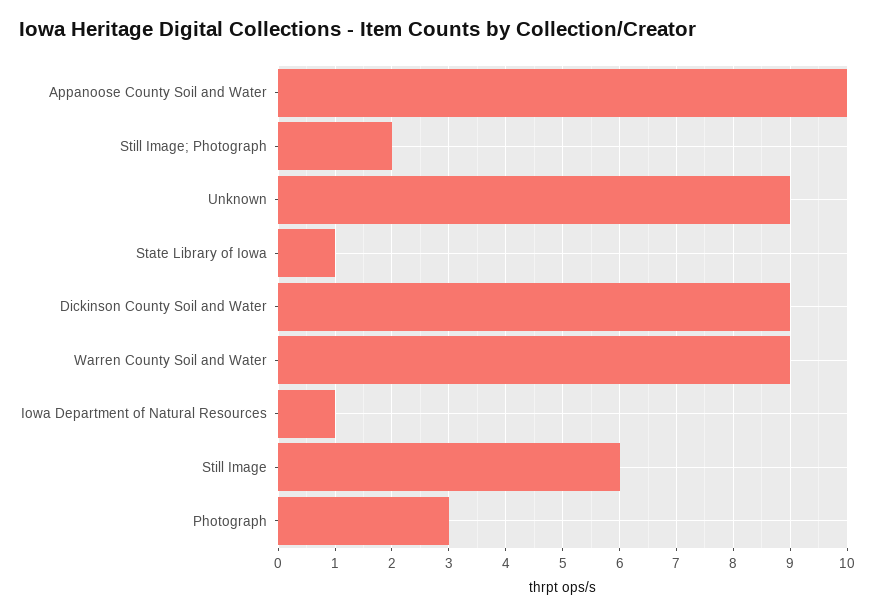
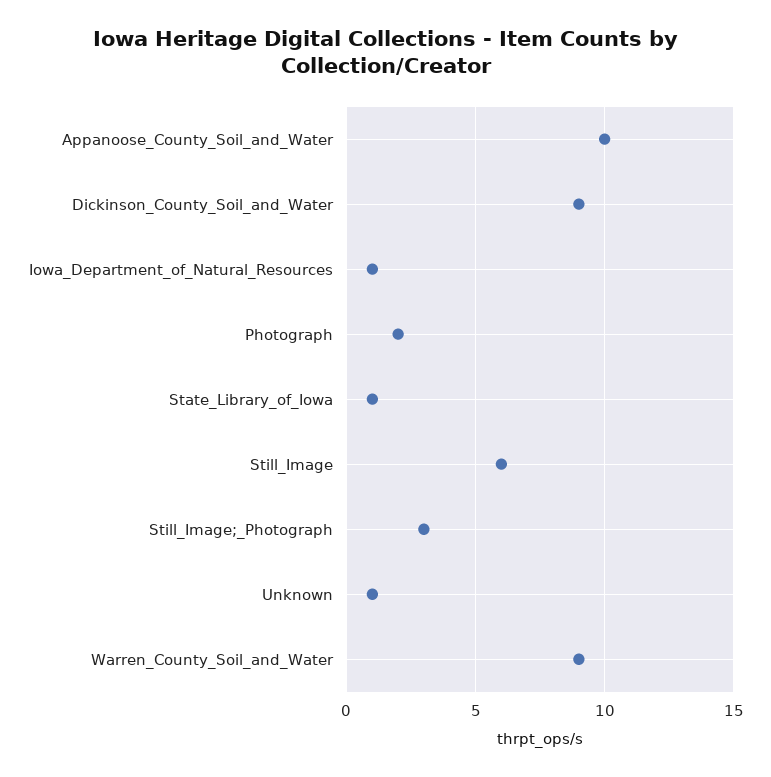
Still Image; Photograph: 2 -> 3
Unknown: 9 -> 1
Photograph: 3 -> 2

